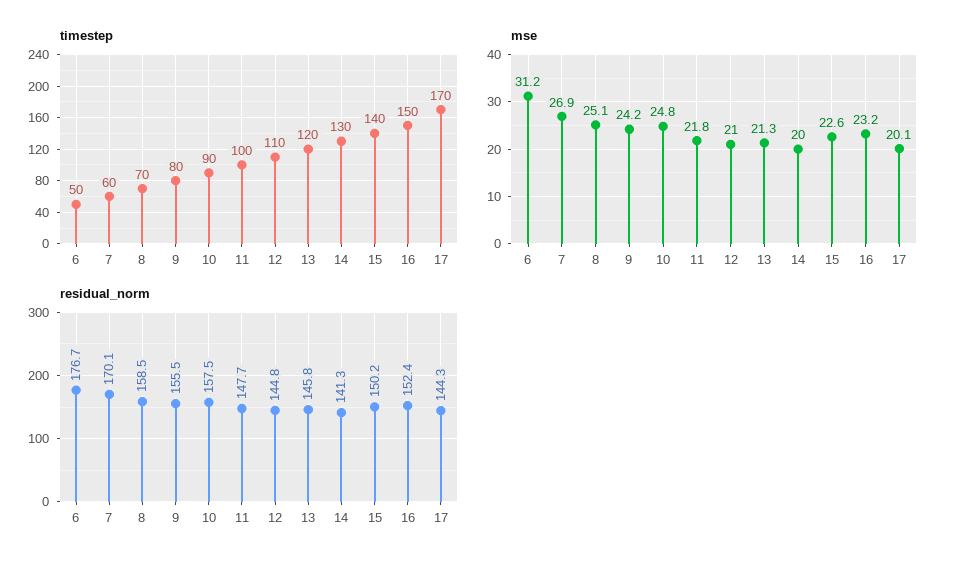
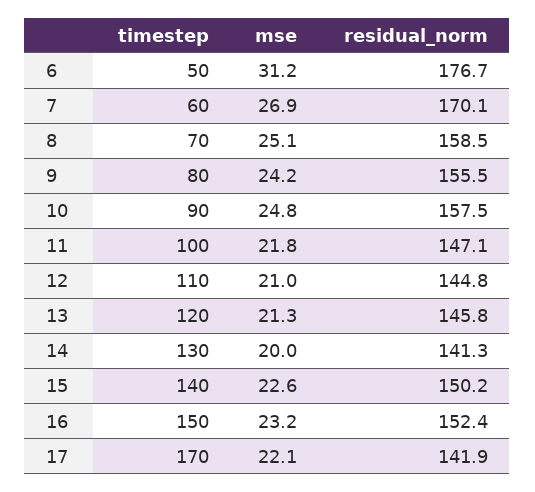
mse, 17: 20.1 -> 22.1
residual_norm, 11: 147.7 -> 147.1
residual_norm, 17: 144.3 -> 141.9

